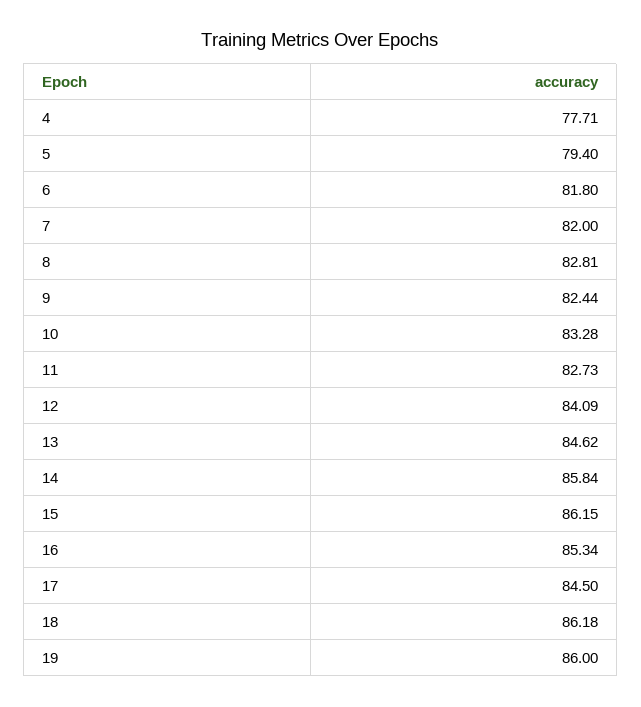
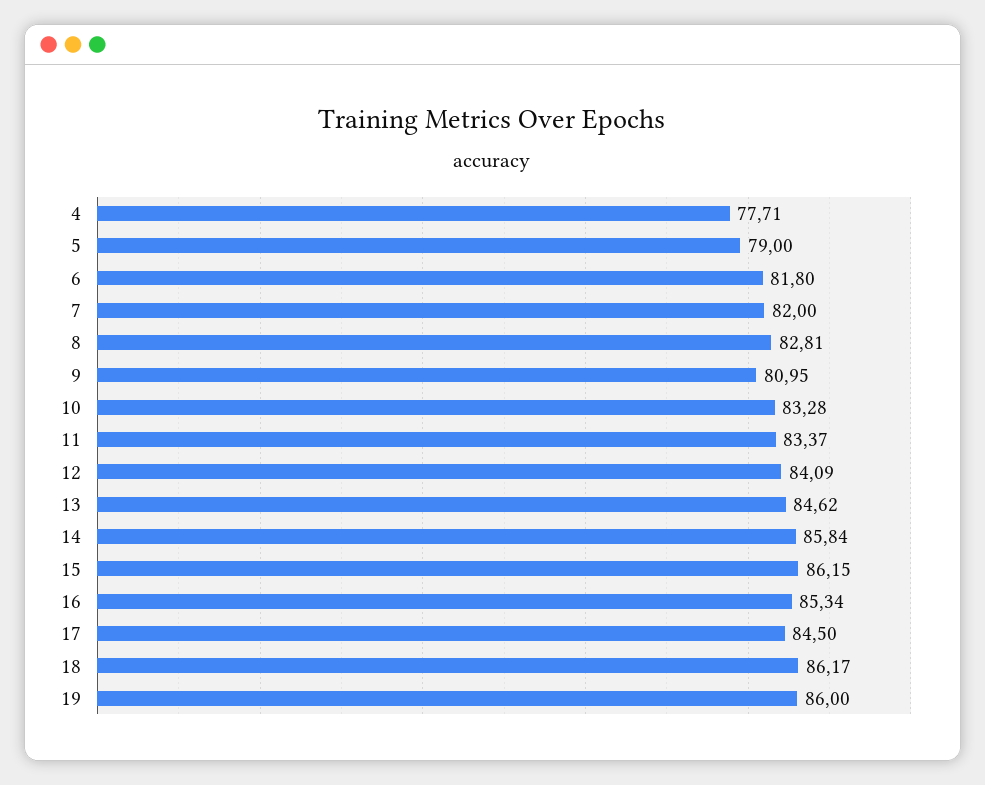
5: 79.4 -> 79
9: 82.44 -> 80.95
11: 82.73 -> 83.37
18: 86.18 -> 86.17

